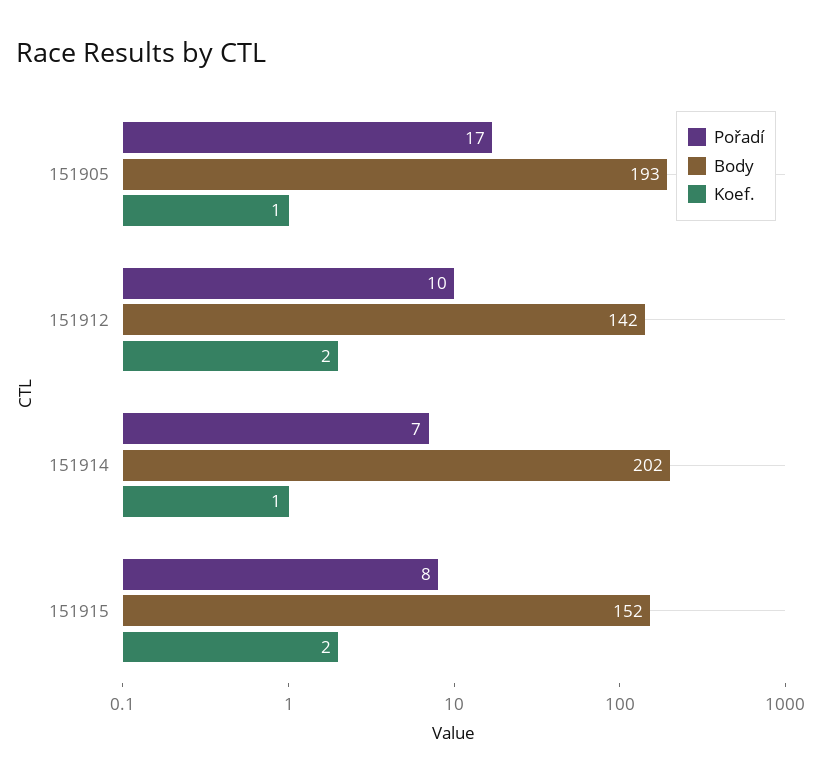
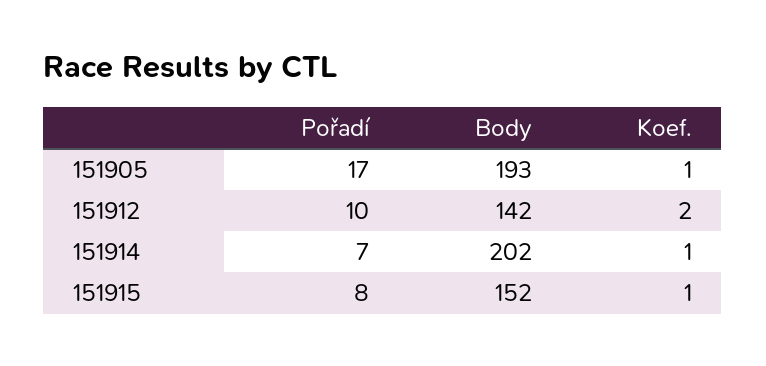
Koef., 151915: 2 -> 1

